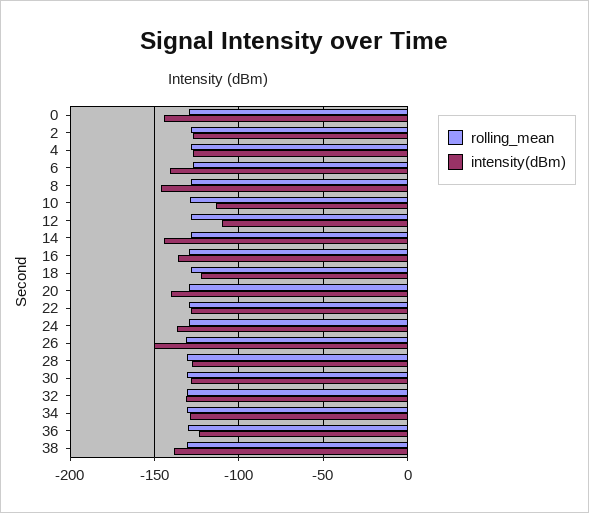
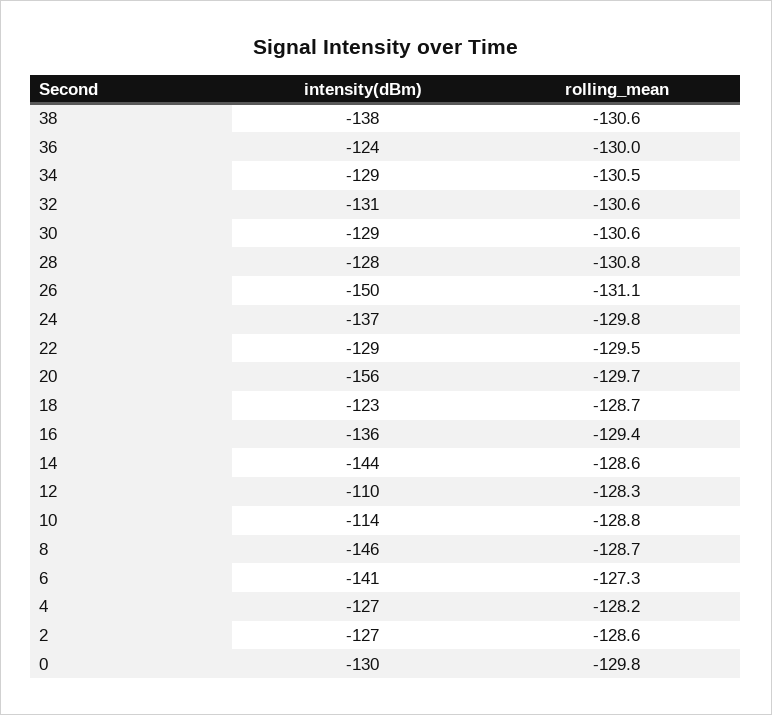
intensity(dBm), 0: -145 -> -130
intensity(dBm), 20: -140 -> -156

